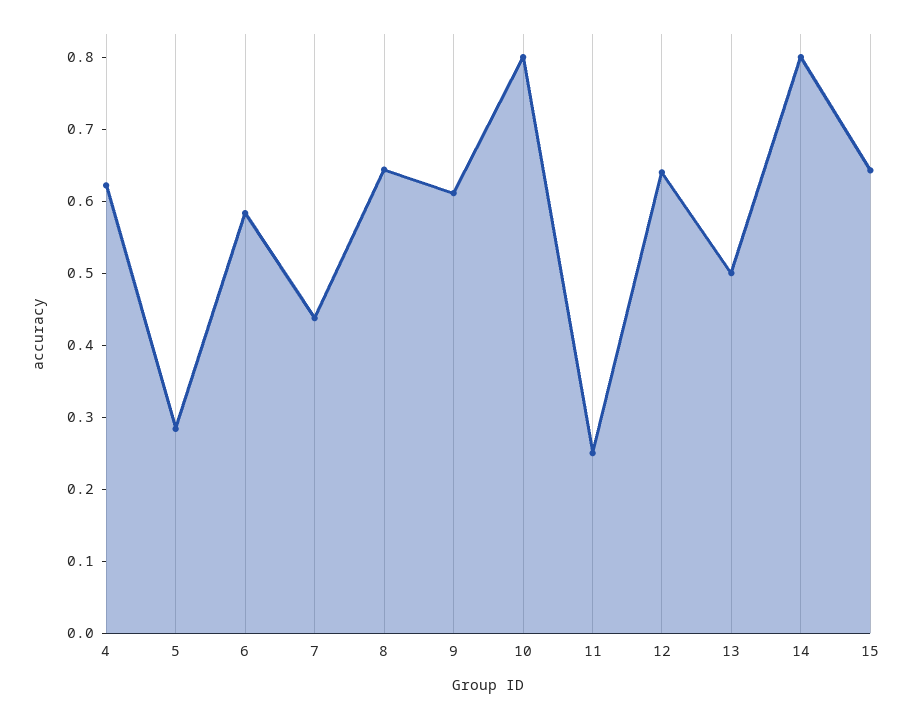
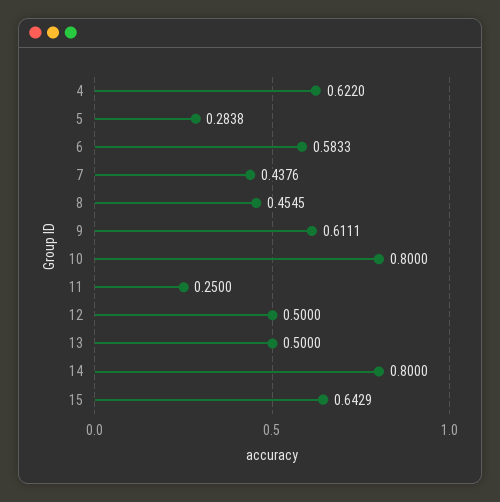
8: 0.64 -> 0.4545
12: 0.64 -> 0.5

